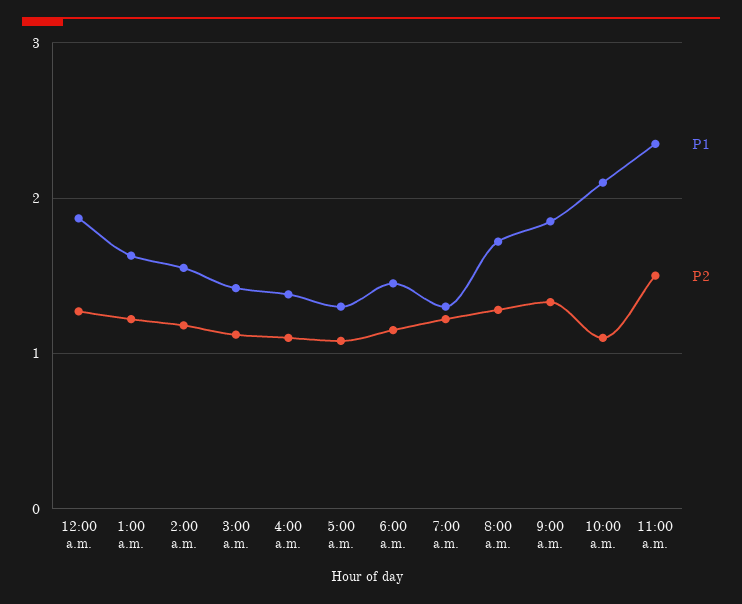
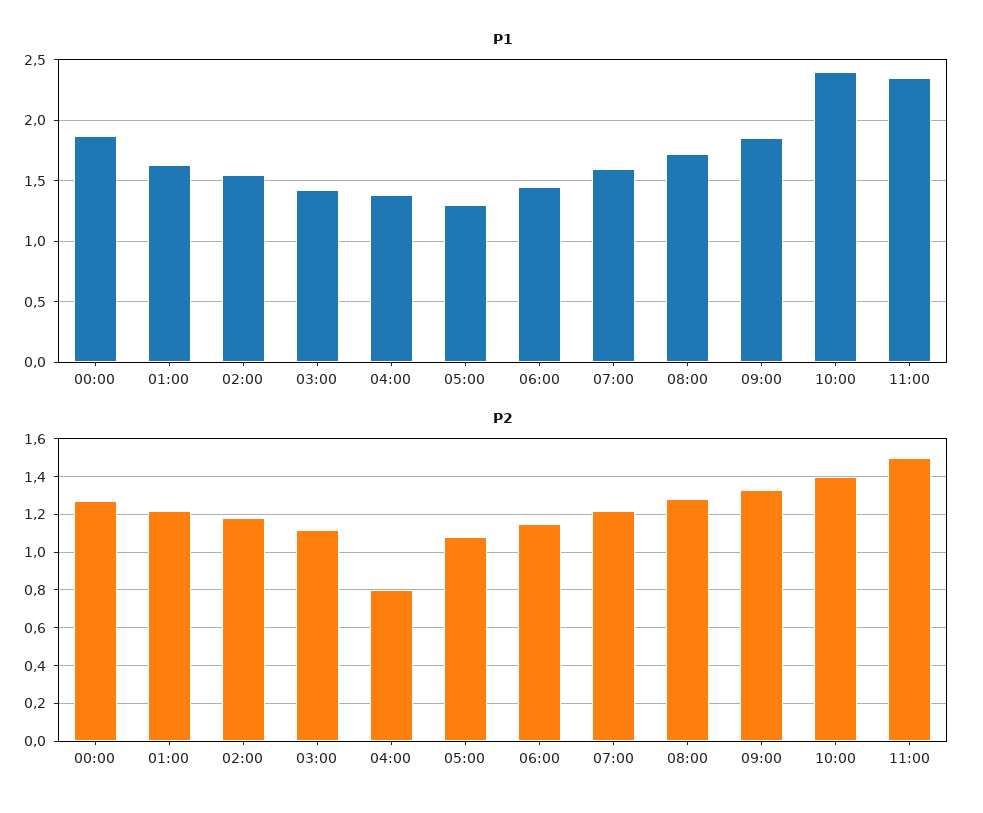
P2, 4:00 a.m.: 1.1 -> 0.8
P1, 7:00 a.m.: 1.3 -> 1.6
P1, 10:00 a.m.: 2.1 -> 2.4
P2, 10:00 a.m.: 1.1 -> 1.4

